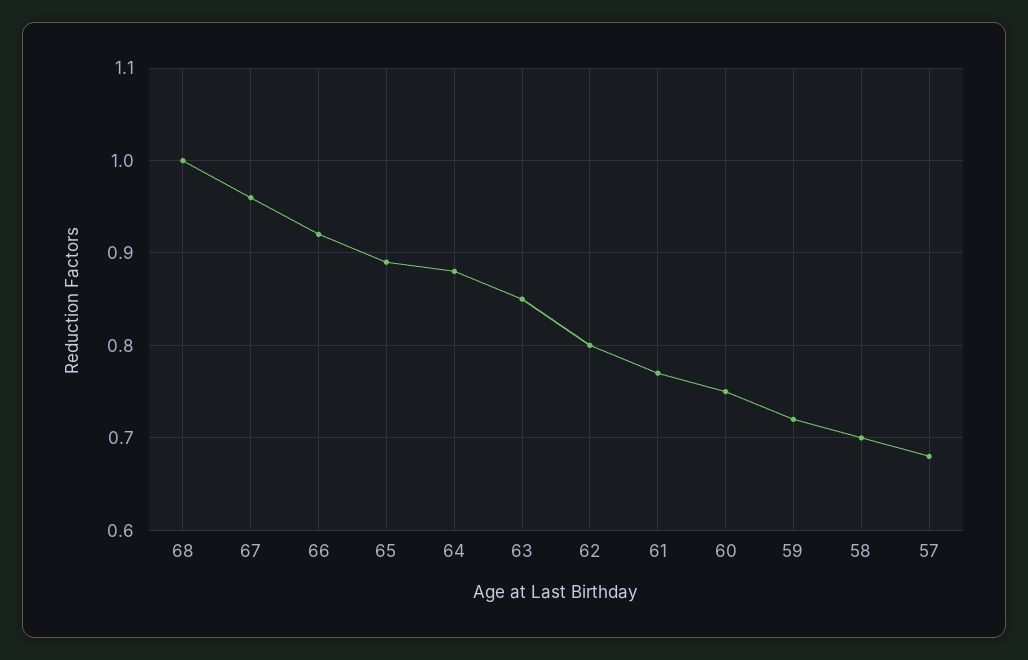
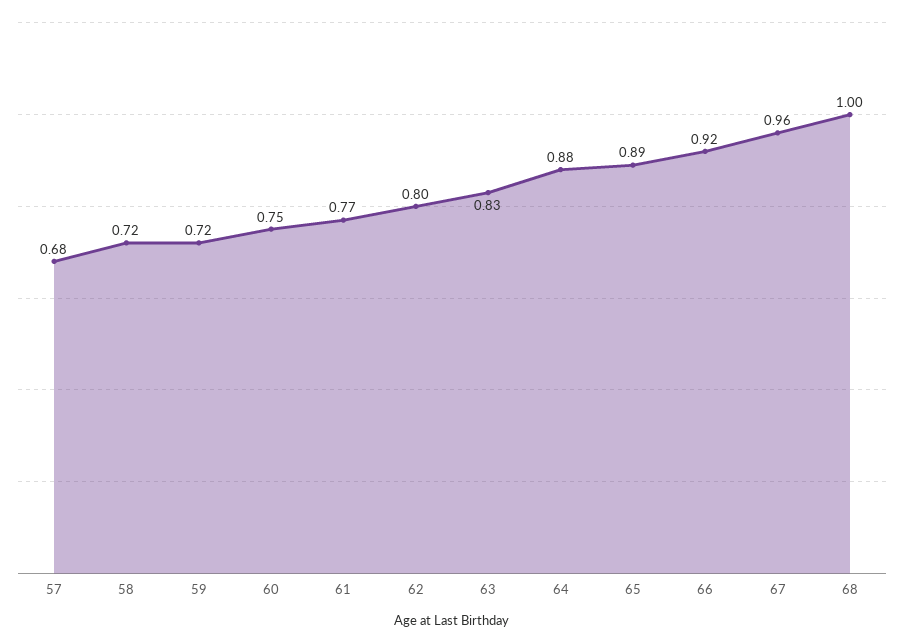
63: 0.85 -> 0.83
58: 0.7 -> 0.72

